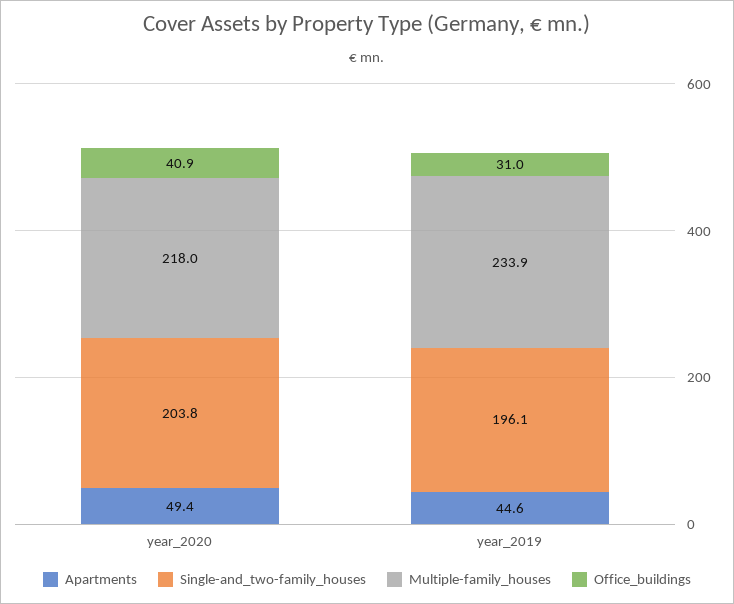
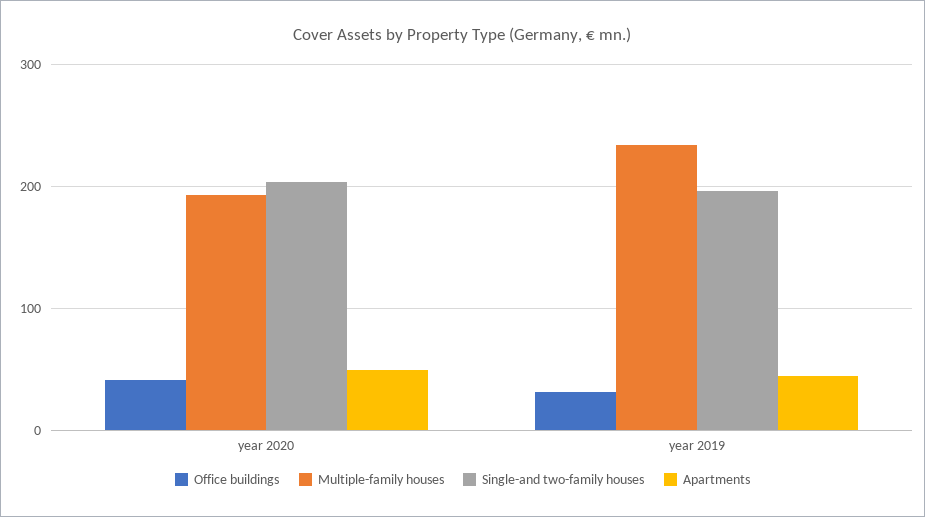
Multiple-family_houses, year_2020: 218 -> 190

